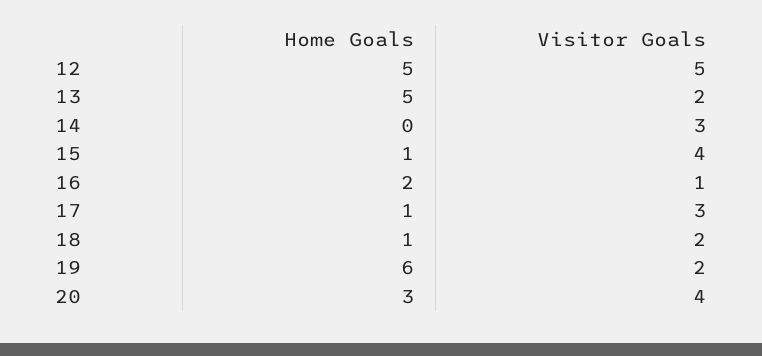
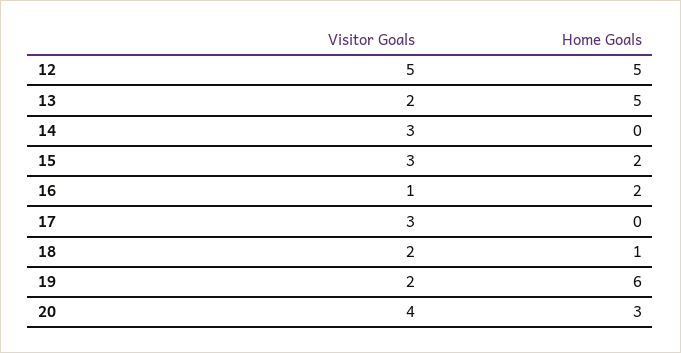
Home Goals, 15: 1 -> 2
Visitor Goals, 15: 4 -> 3
Home Goals, 17: 1 -> 0

